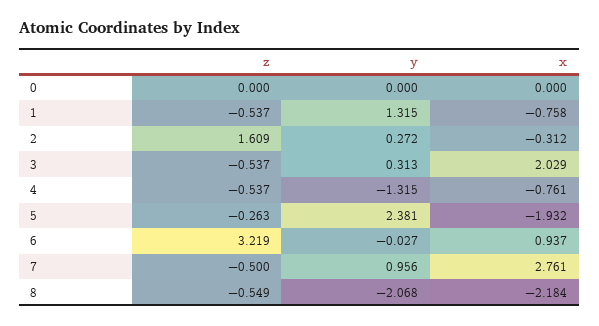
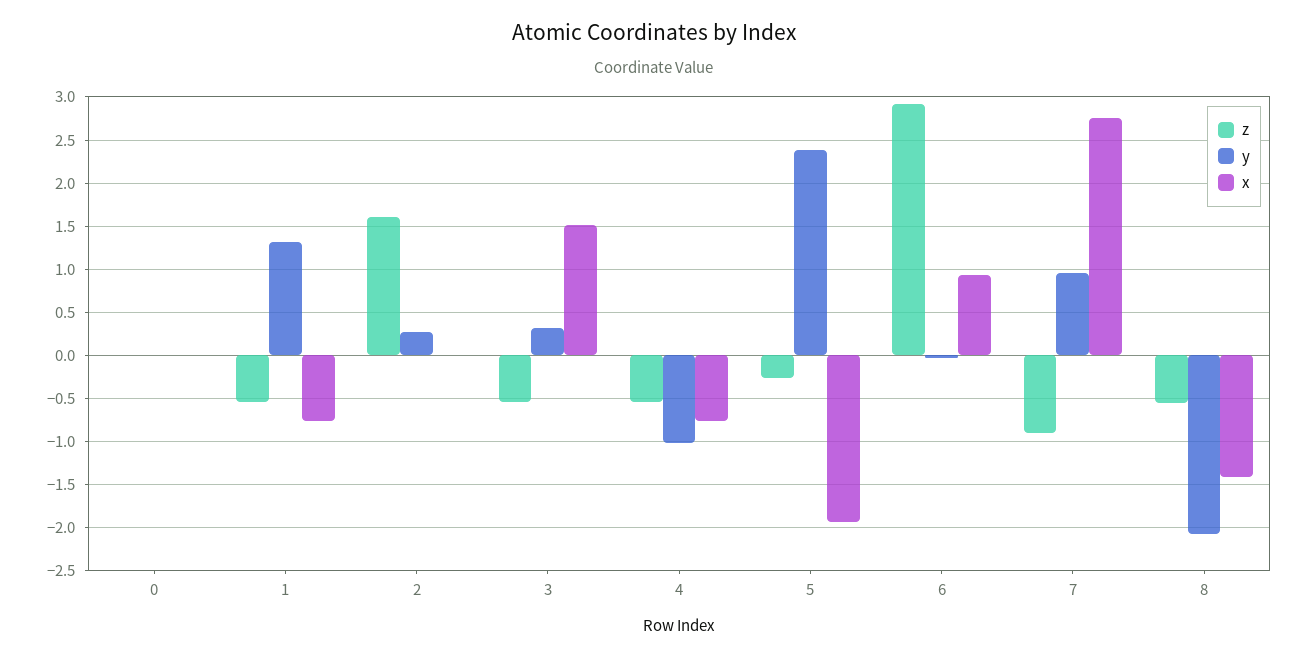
x, 2: -0.312 -> 0
x, 3: 2.029 -> 1.5
y, 4: -1.315 -> -1
z, 6: 3.219 -> 2.9
z, 7: -0.5 -> -0.9
x, 8: -2.184 -> -1.4

